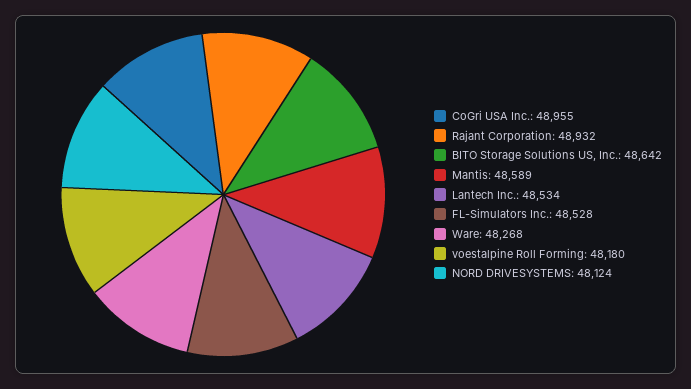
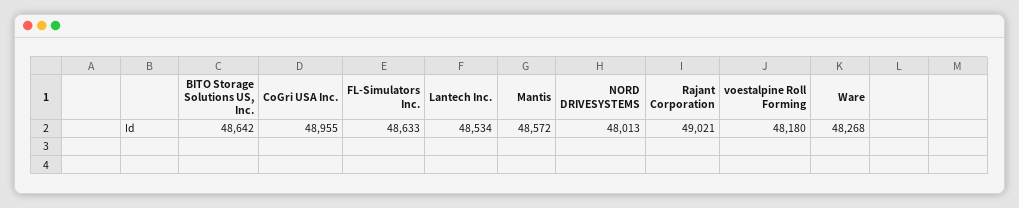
Rajant Corporation: 48932 -> 49021
Mantis: 48589 -> 48572
FL-Simulators Inc.: 48528 -> 48633
NORD DRIVESYSTEMS: 48124 -> 48013

